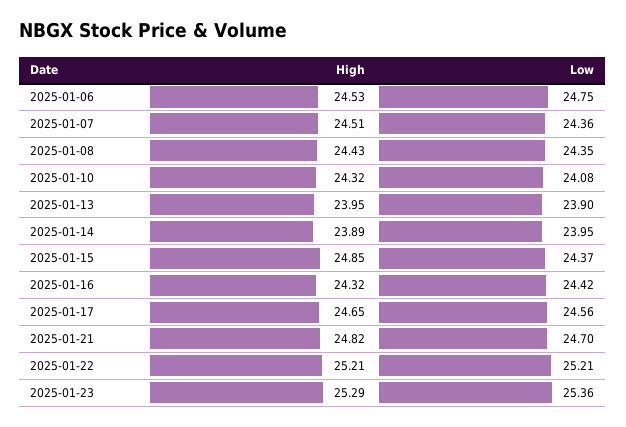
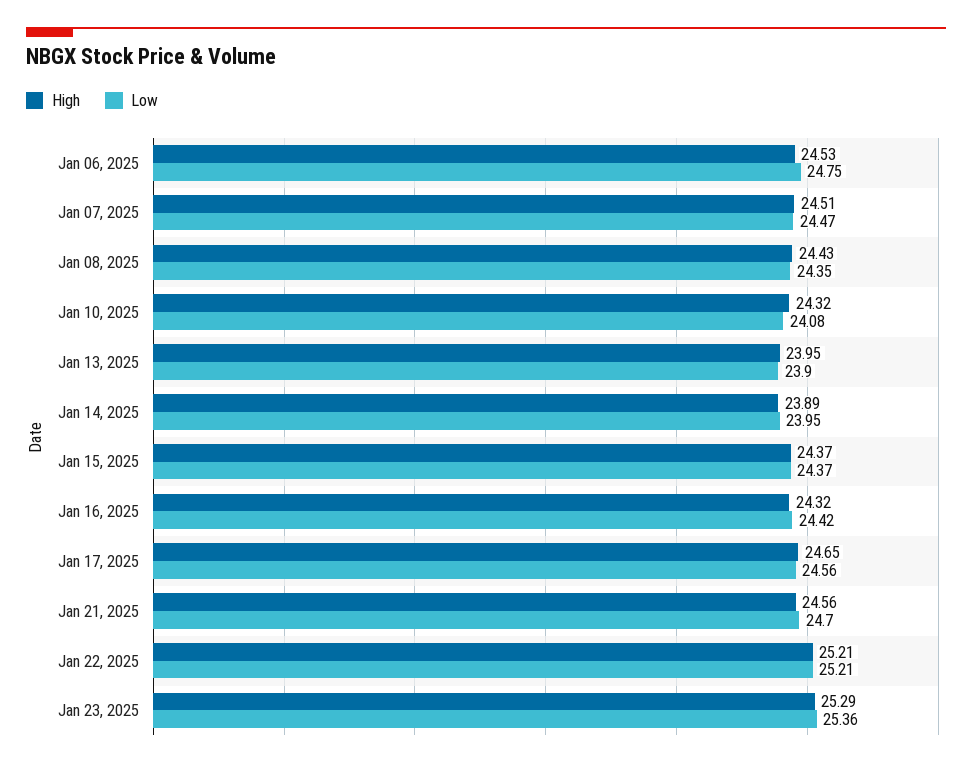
Low, 2025-01-07: 24.36 -> 24.47
High, 2025-01-15: 24.85 -> 24.37
High, 2025-01-21: 24.82 -> 24.56

